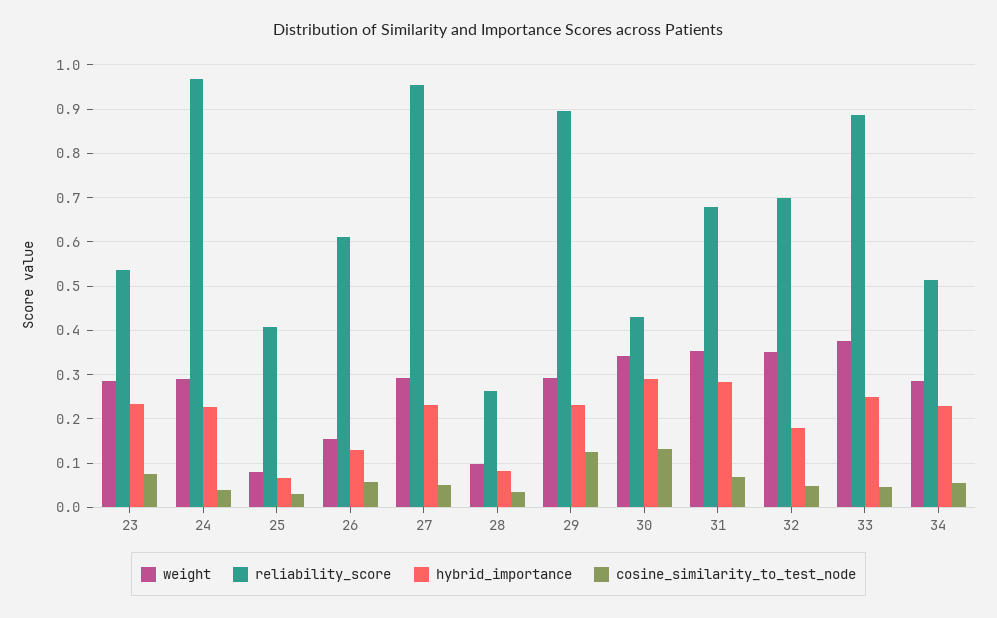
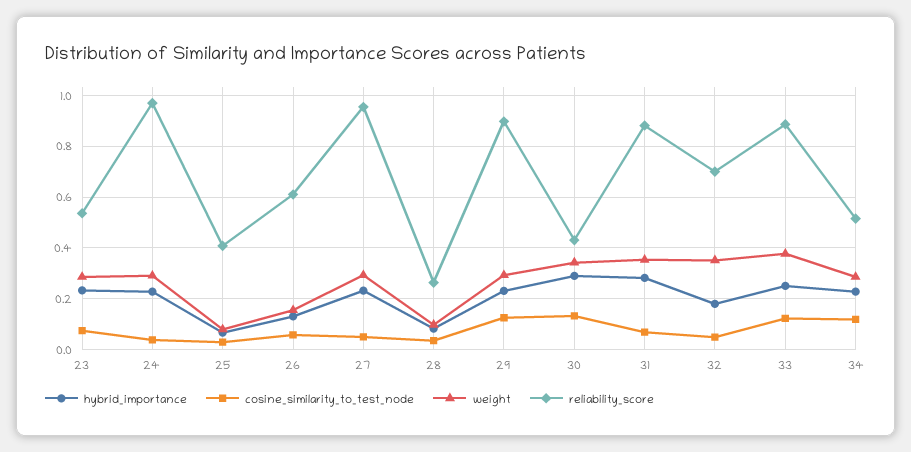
reliability_score, 31: 0.68 -> 0.875
cosine_similarity_to_test_node, 33: 0.04 -> 0.125
cosine_similarity_to_test_node, 34: 0.06 -> 0.125

